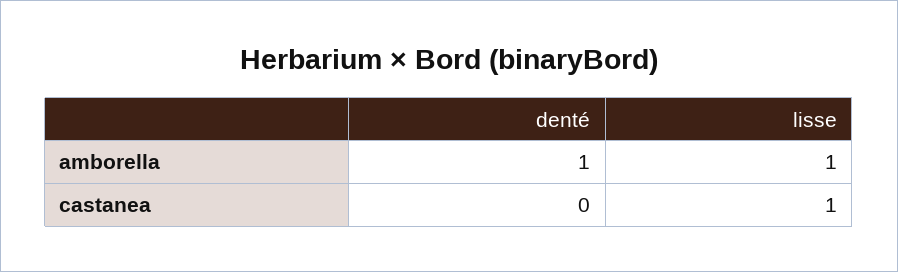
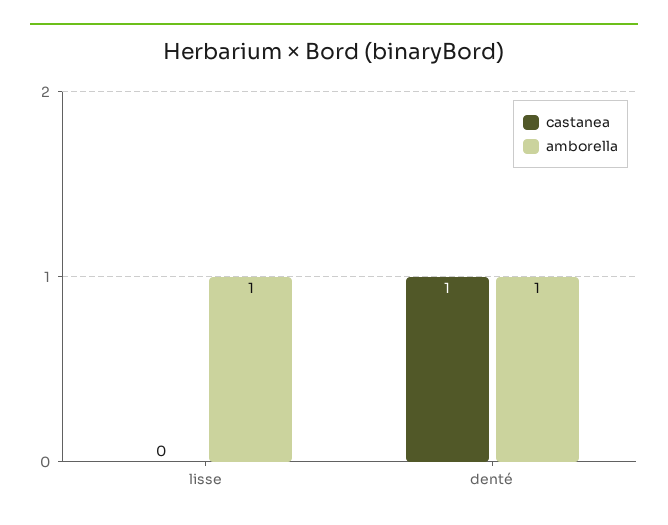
castanea, denté: 0 -> 1
castanea, lisse: 1 -> 0

